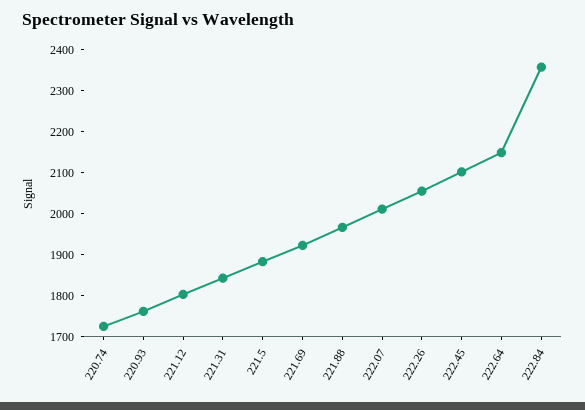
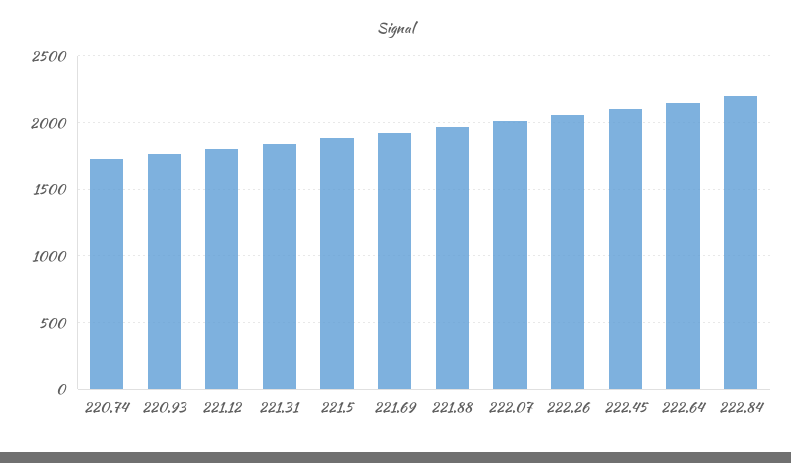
222.84: 2360 -> 2200

